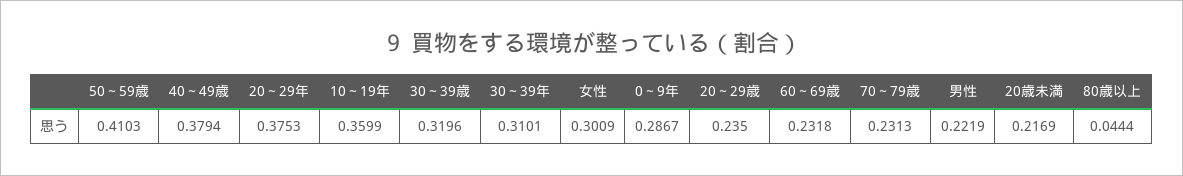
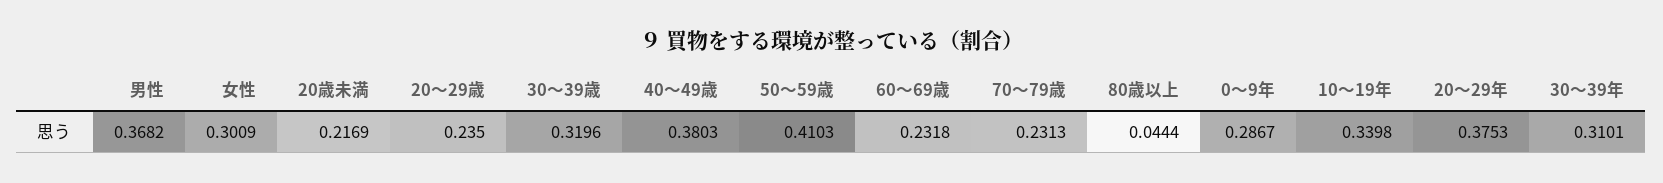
40～49歳: 0.3794 -> 0.3803
10～19年: 0.3599 -> 0.3398
男性: 0.2219 -> 0.3682

